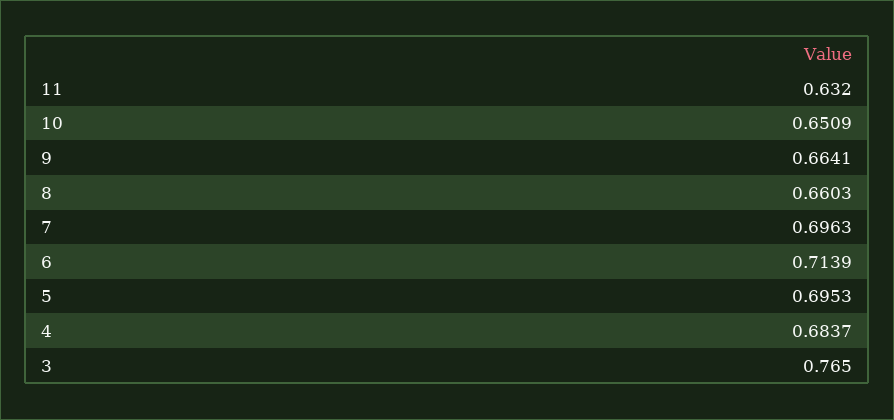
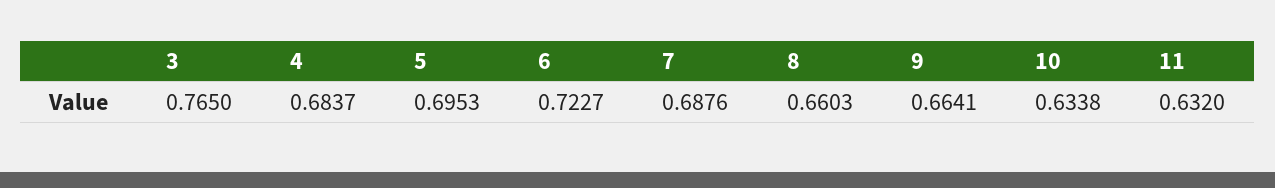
10: 0.6509 -> 0.6338
7: 0.6963 -> 0.6876
6: 0.7139 -> 0.7227

